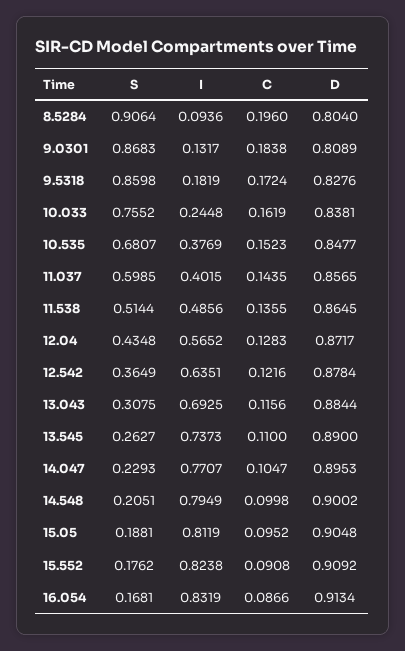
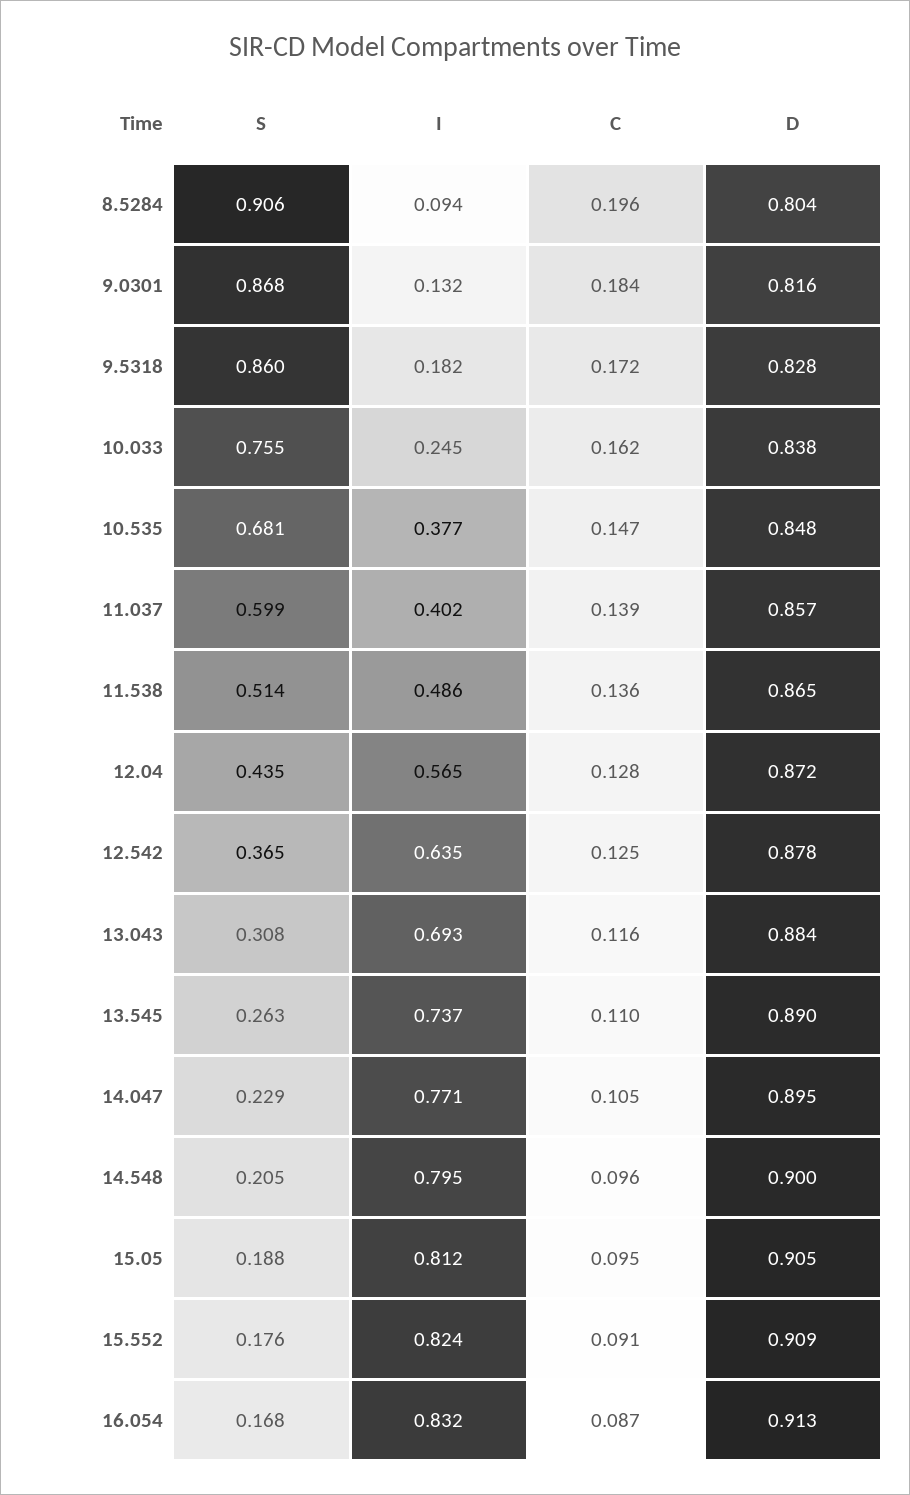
D, 9.0301: 0.8089 -> 0.816
C, 10.535: 0.1523 -> 0.147
C, 11.037: 0.1435 -> 0.139
C, 12.542: 0.1216 -> 0.125
C, 14.548: 0.0998 -> 0.096

